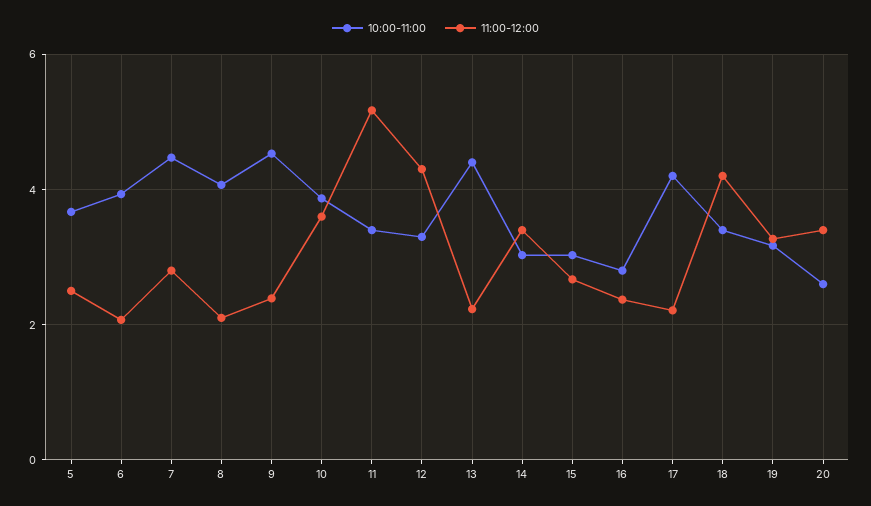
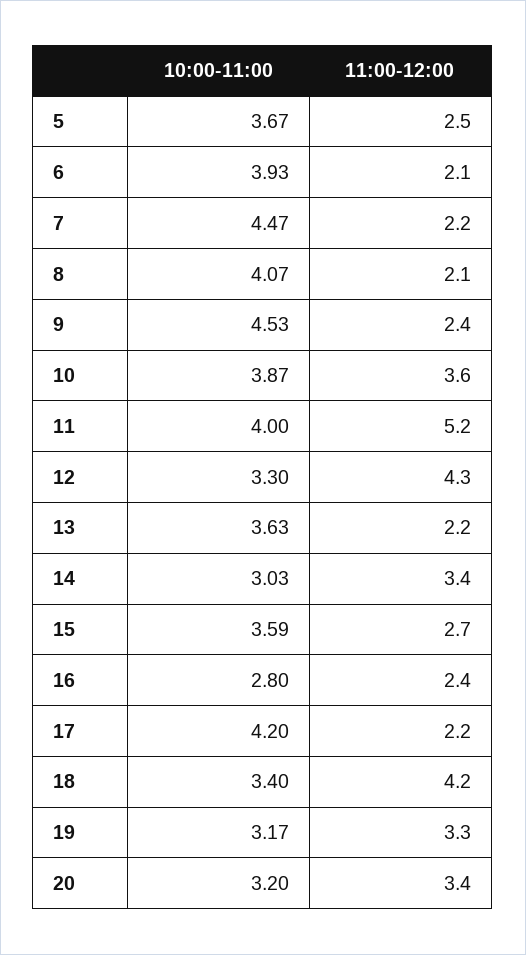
11:00-12:00, 7: 2.8 -> 2.2
10:00-11:00, 11: 3.4 -> 4
10:00-11:00, 13: 4.4 -> 3.63
10:00-11:00, 15: 3 -> 3.59
10:00-11:00, 20: 2.6 -> 3.2

